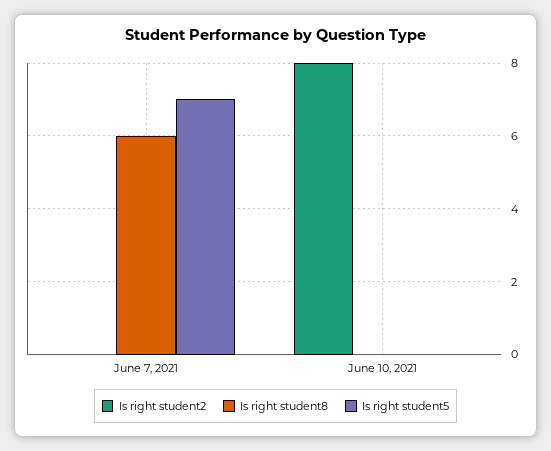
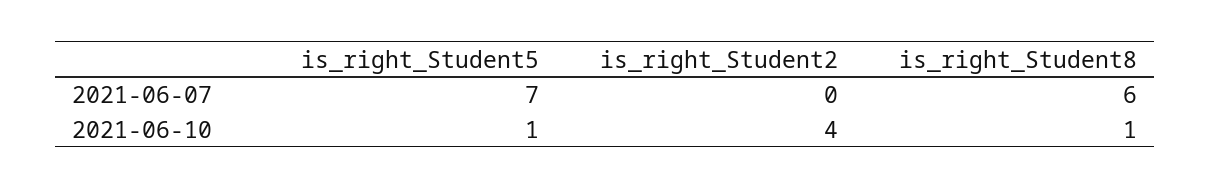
Is right student2, June 10, 2021: 8 -> 4
Is right student8, June 10, 2021: 0 -> 1
Is right student5, June 10, 2021: 0 -> 1

